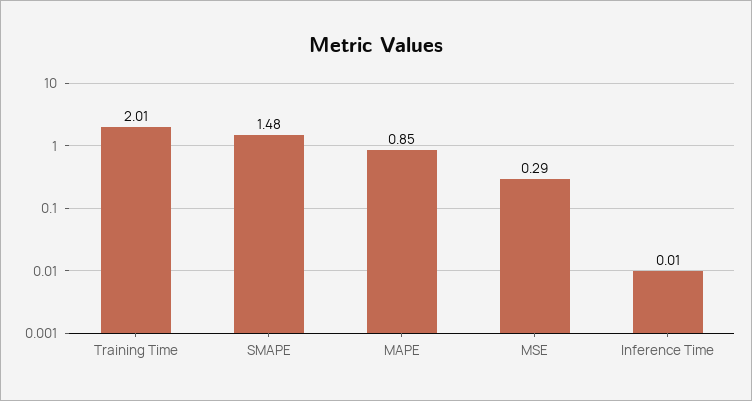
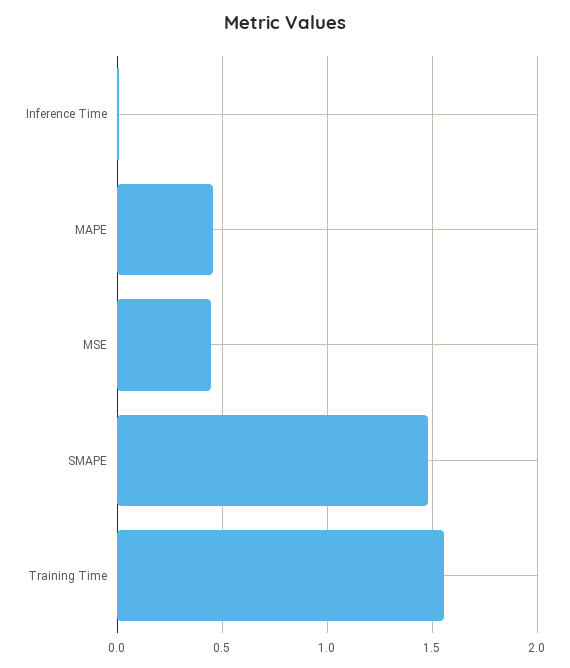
Training Time: 2.01 -> 1.55
MAPE: 0.85 -> 0.45
MSE: 0.29 -> 0.45

